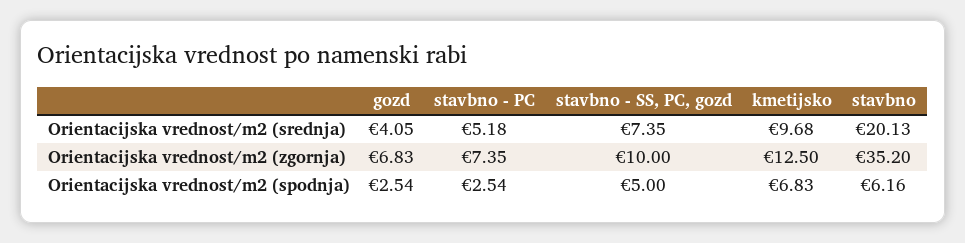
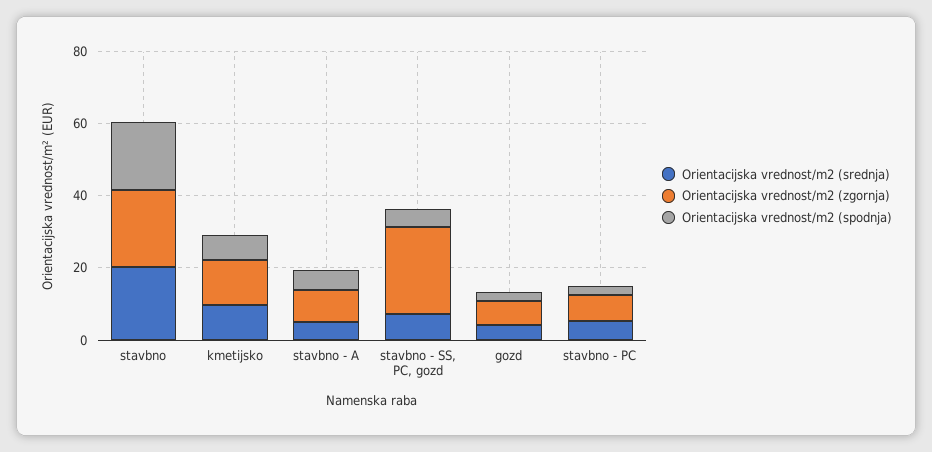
Orientacijska vrednost/m2 (zgornja), stavbno - SS, PC, gozd: 10 -> 25
Orientacijska vrednost/m2 (zgornja), stavbno: 35.2 -> 20
Orientacijska vrednost/m2 (spodnja), stavbno: 6.16 -> 20
Orientacijska vrednost/m2 (srednja), stavbno - A: none -> 5
Orientacijska vrednost/m2 (zgornja), stavbno - A: none -> 10
Orientacijska vrednost/m2 (spodnja), stavbno - A: none -> 5

